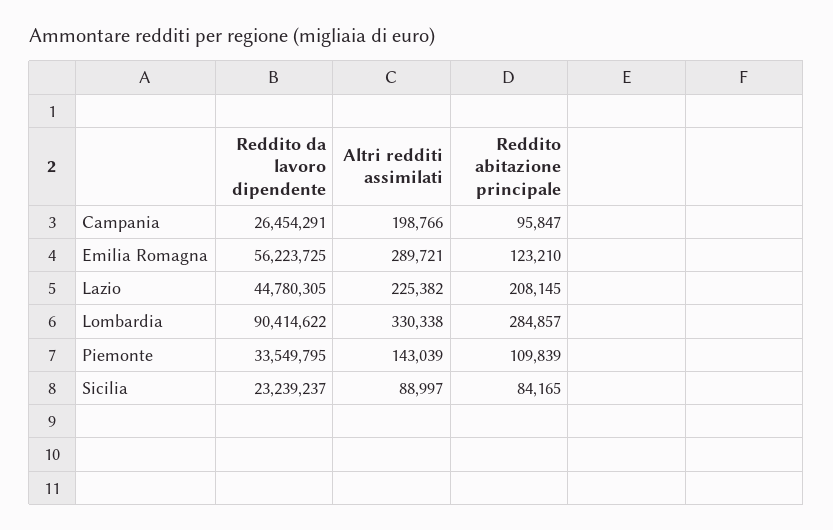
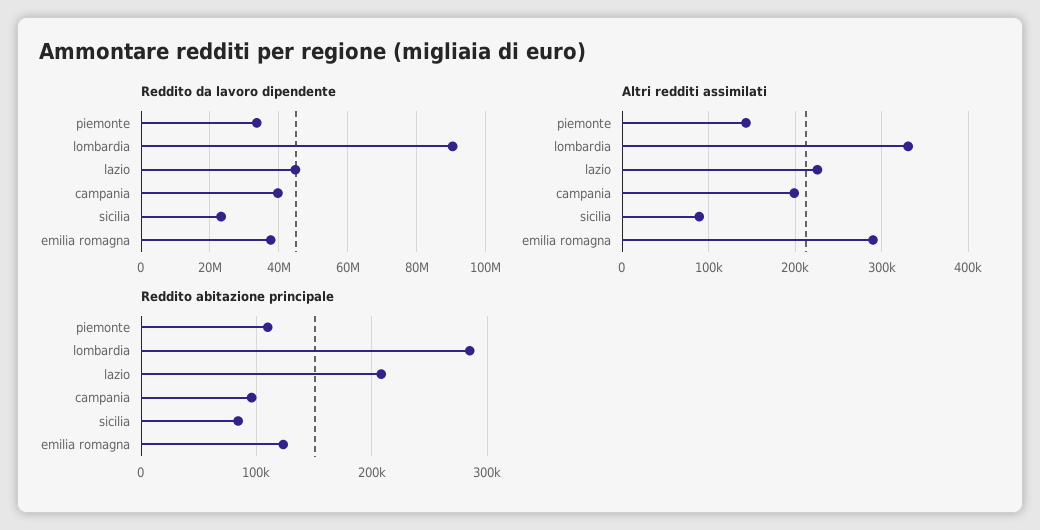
Reddito da lavoro dipendente, Campania: 26454291 -> 40000000
Reddito da lavoro dipendente, Emilia Romagna: 56223725 -> 38000000

